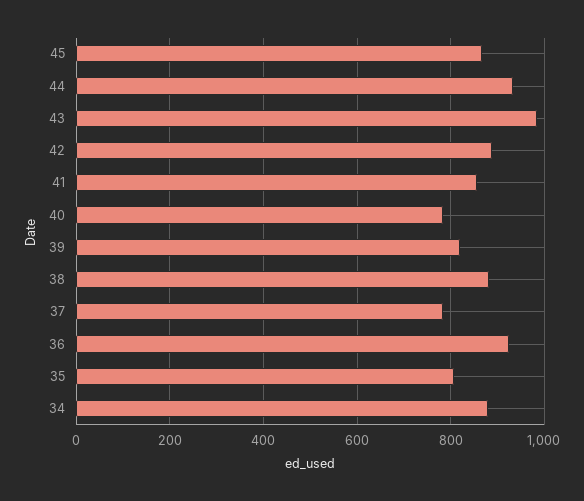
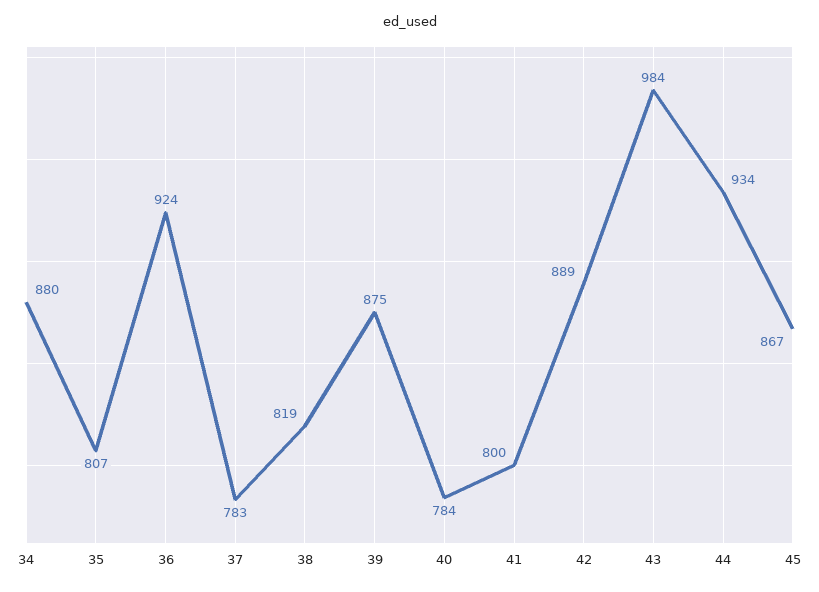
41: 860 -> 800
39: 820 -> 875
38: 880 -> 819

